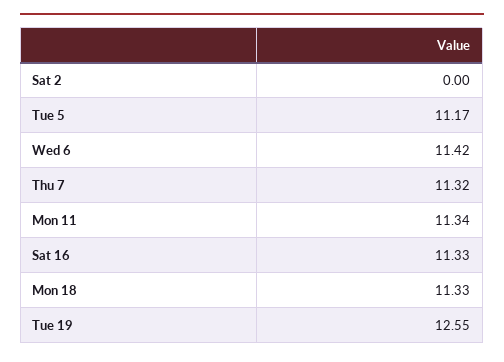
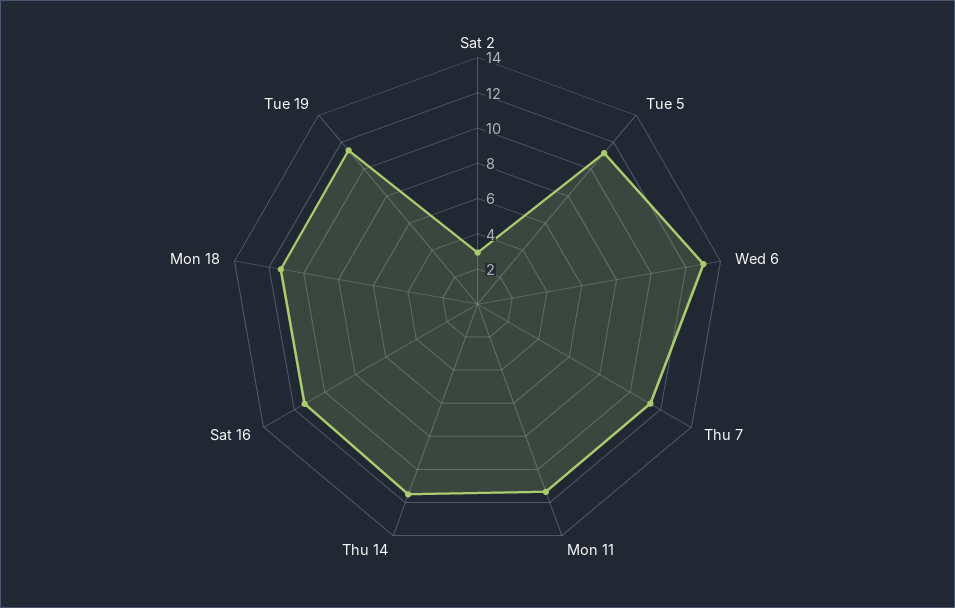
Sat 2: 0 -> 3
Wed 6: 11.42 -> 13
Tue 19: 12.55 -> 11.5
Thu 14: none -> 11.5

